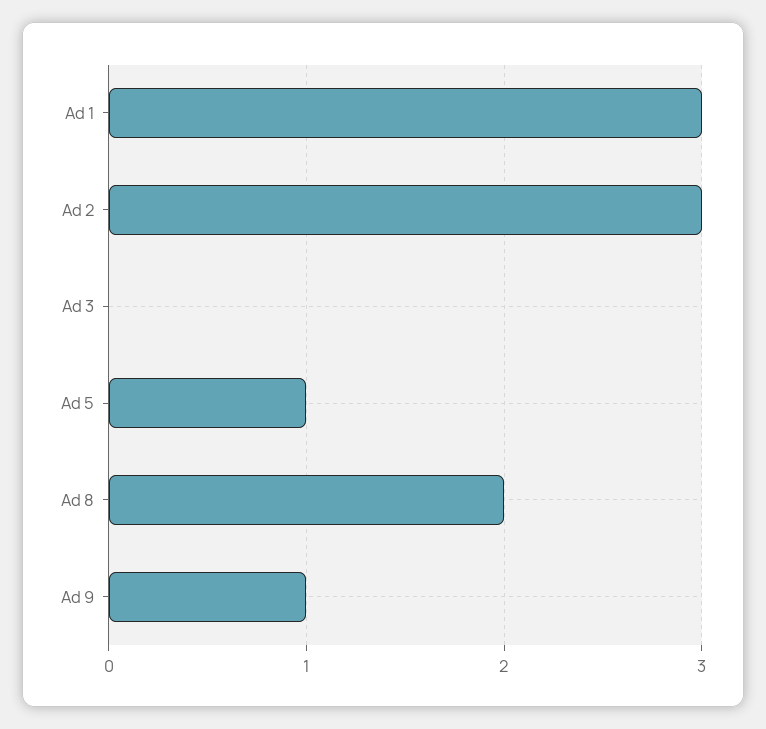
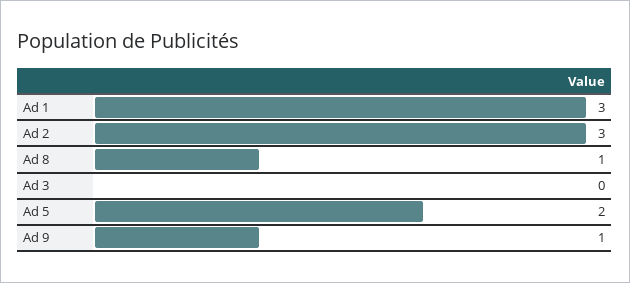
Ad 5: 1 -> 2
Ad 8: 2 -> 1

